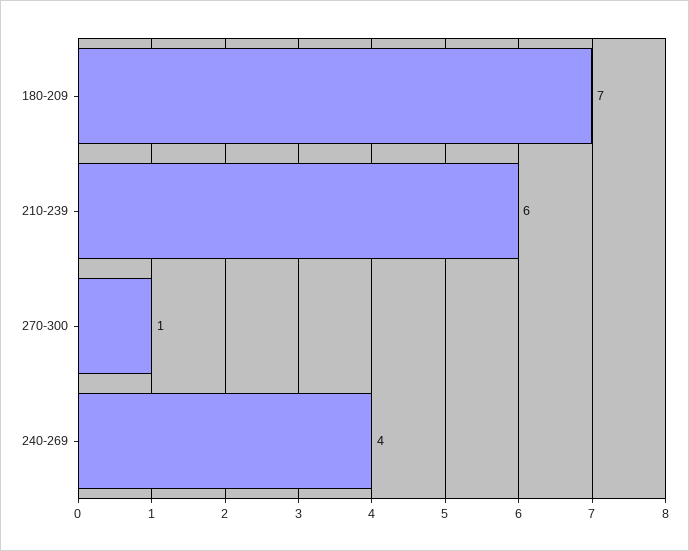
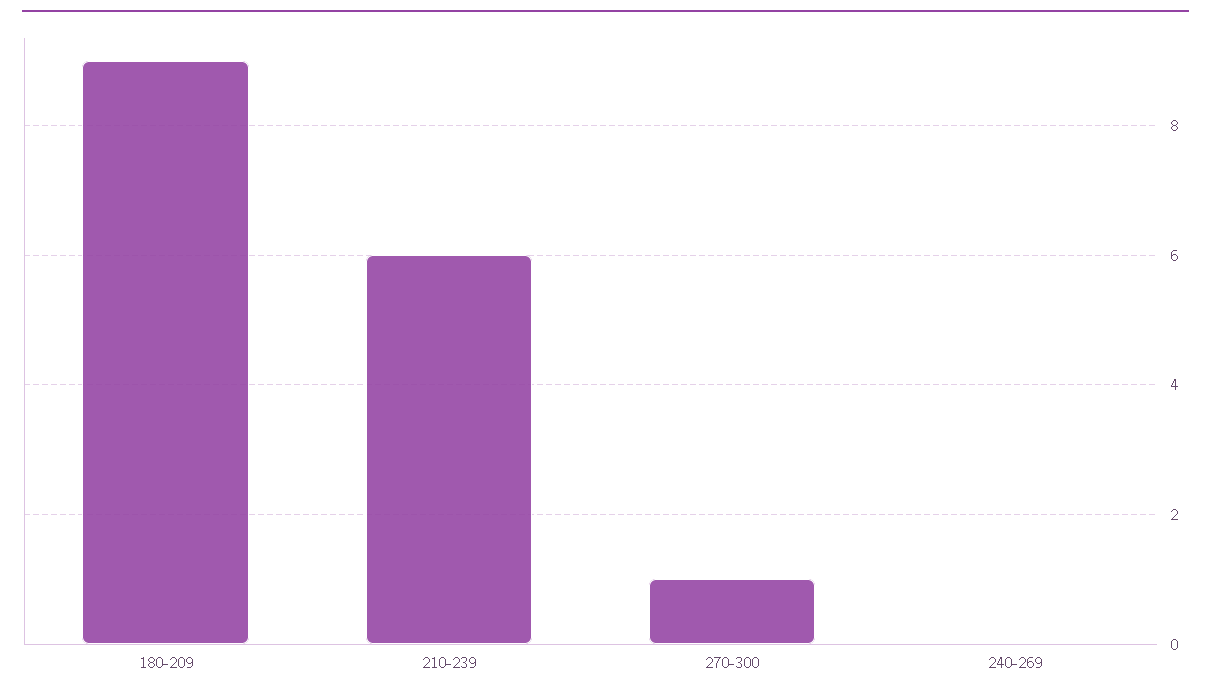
180-209: 7 -> 9
240-269: 4 -> 0

